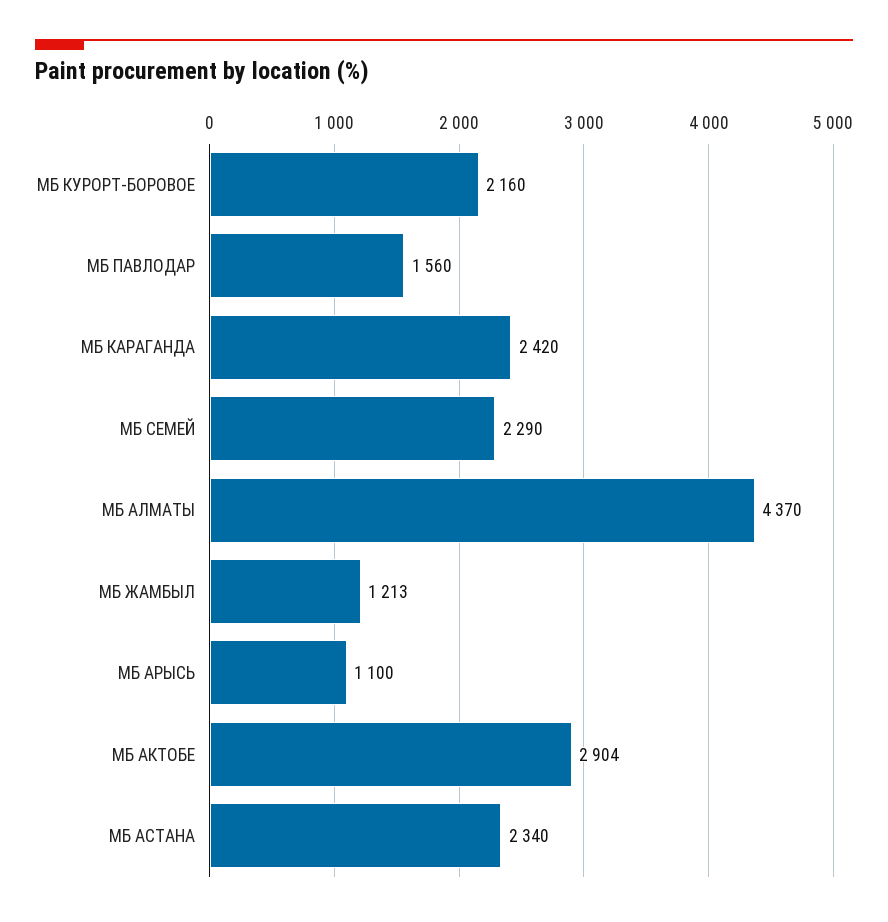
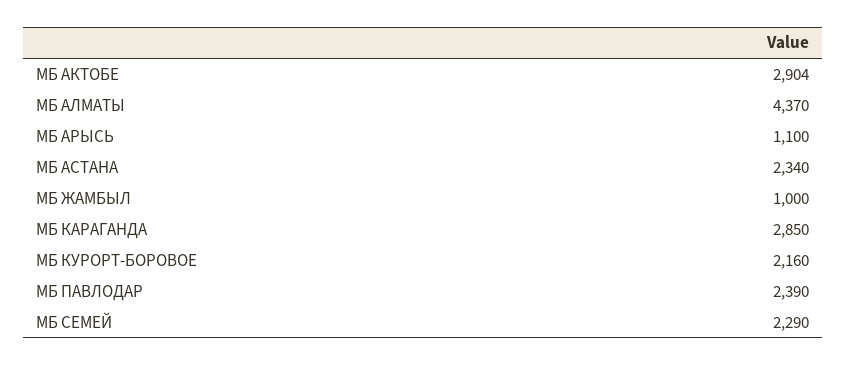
МБ ПАВЛОДАР: 1560 -> 2390
МБ КАРАГАНДА: 2420 -> 2850
МБ ЖАМБЫЛ: 1213 -> 1000

